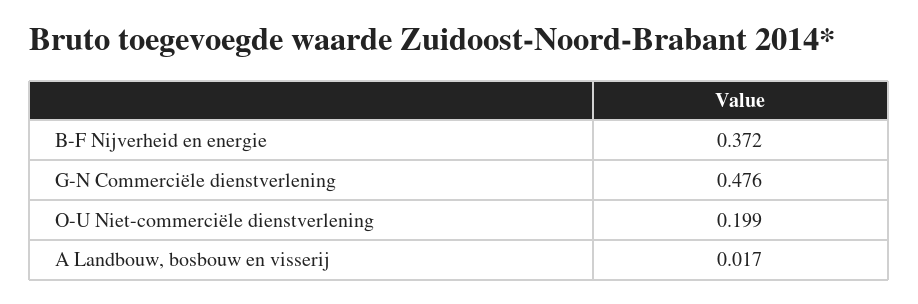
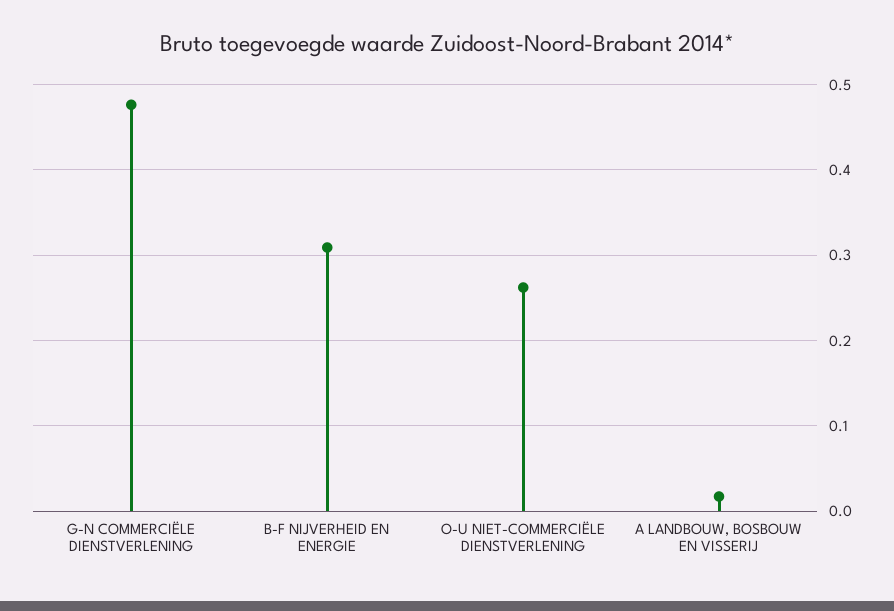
B-F Nijverheid en energie: 0.372 -> 0.31
O-U Niet-commerciële dienstverlening: 0.199 -> 0.26

